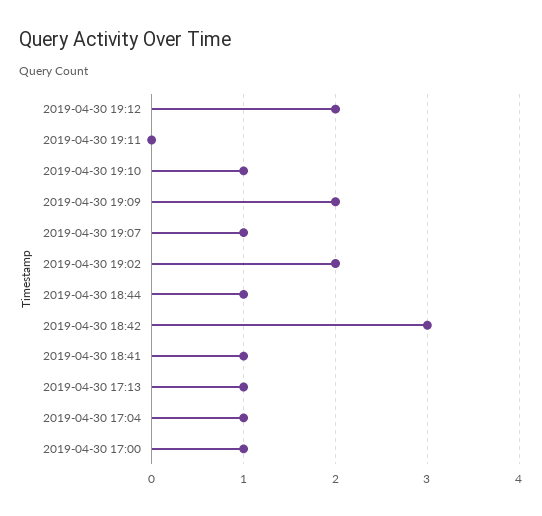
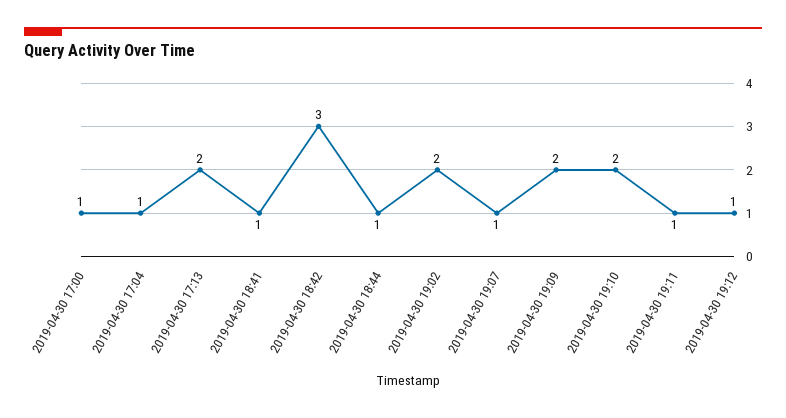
2019-04-30 19:12: 2 -> 1
2019-04-30 19:11: 0 -> 1
2019-04-30 19:10: 1 -> 2
2019-04-30 17:13: 1 -> 2

